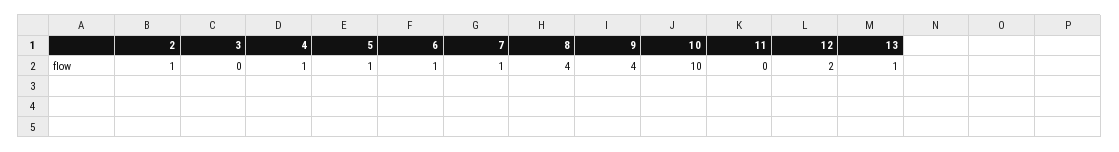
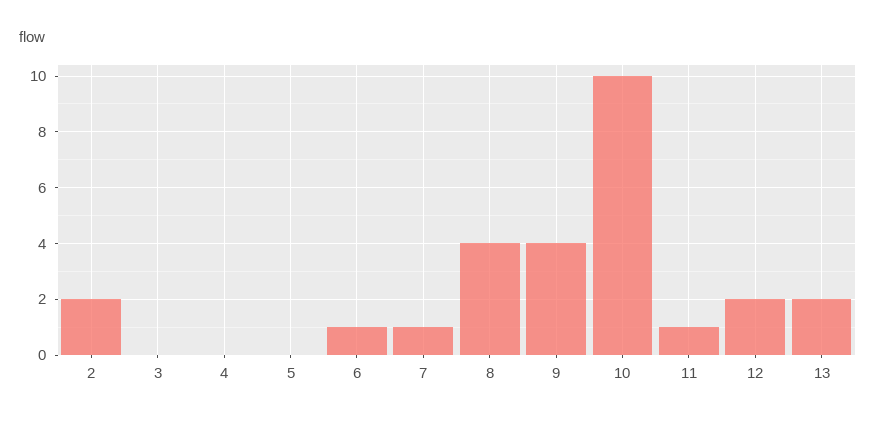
2: 1 -> 2
4: 1 -> 0
5: 1 -> 0
11: 0 -> 1
13: 1 -> 2

